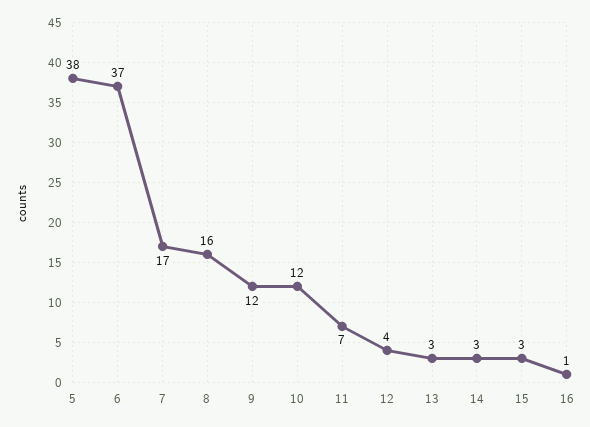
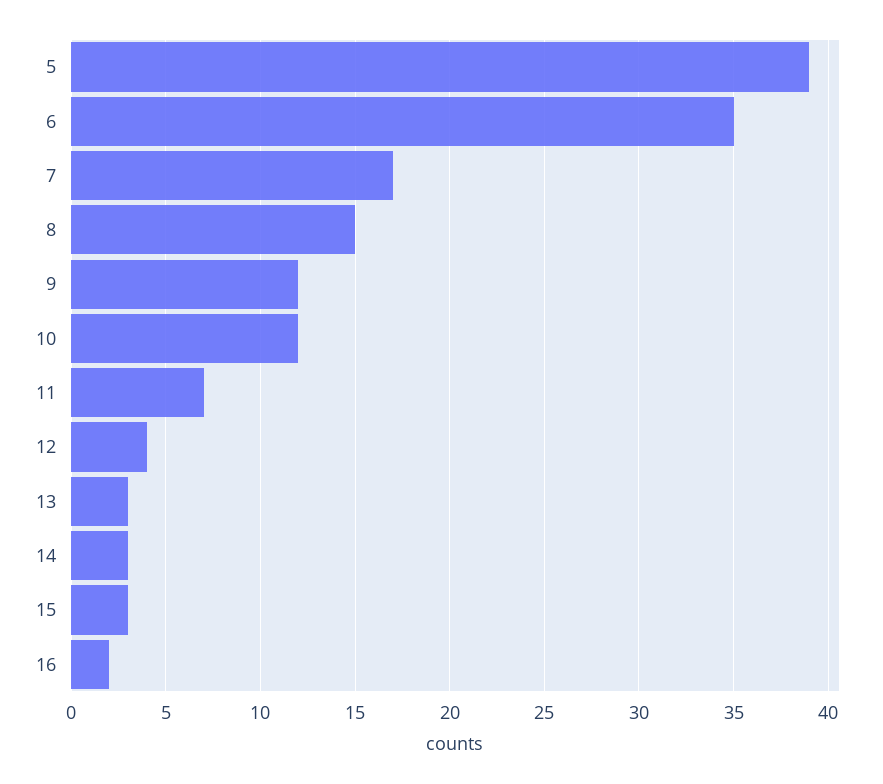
5: 38 -> 39
6: 37 -> 35
8: 16 -> 15
16: 1 -> 2

